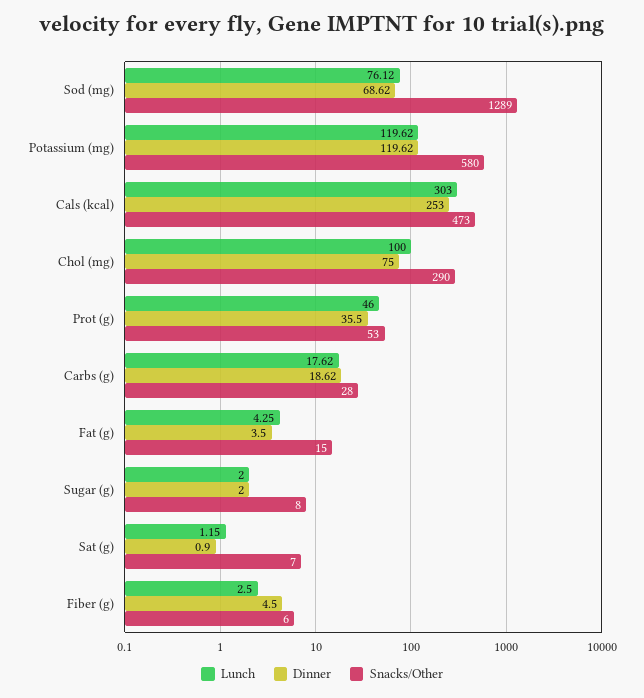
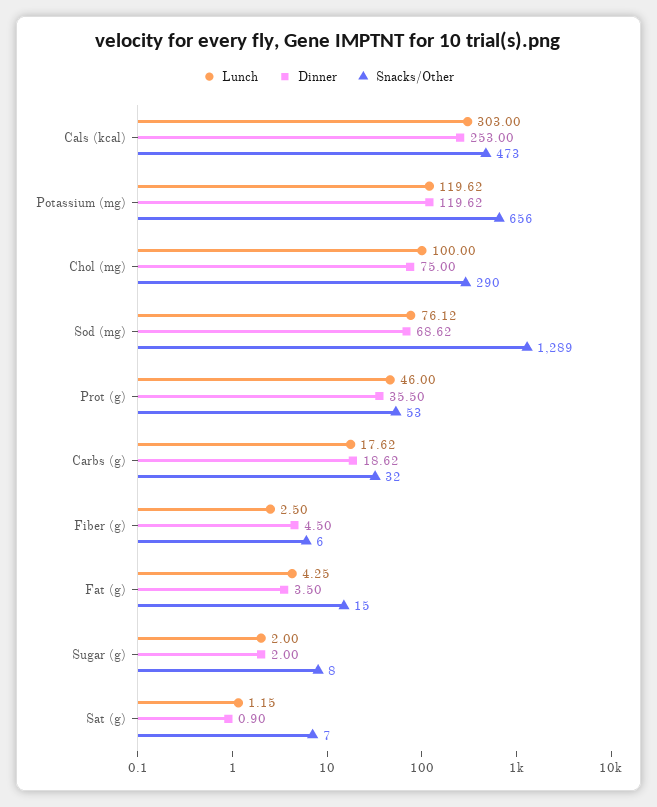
Snacks/Other, Potassium (mg): 580 -> 656
Snacks/Other, Carbs (g): 28 -> 32

